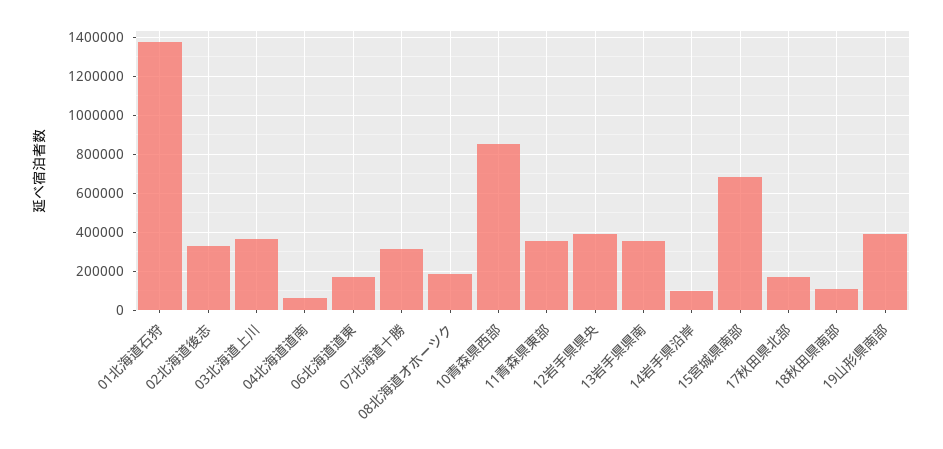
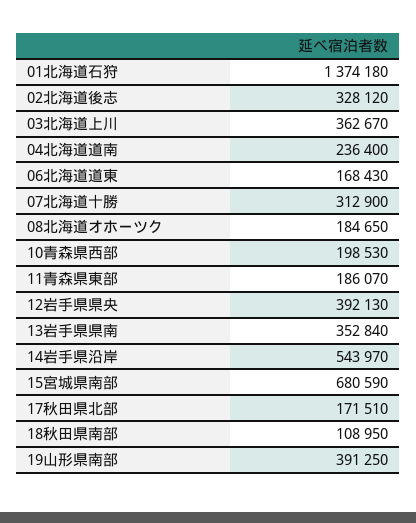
04北海道道南: 50000 -> 236400
10青森県西部: 850000 -> 198530
11青森県東部: 350000 -> 186070
14岩手県沿岸: 100000 -> 543970

